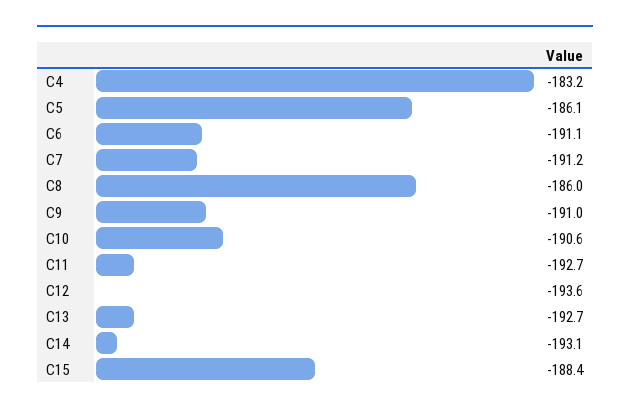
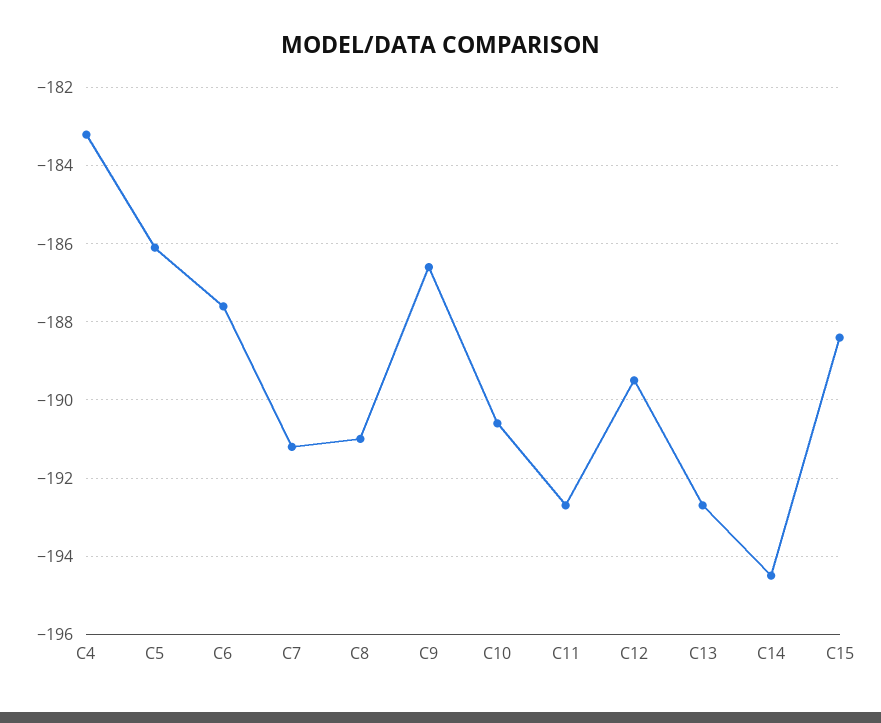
C6: -191.1 -> -187.5
C8: -186 -> -191
C9: -191 -> -186.5
C12: -193.6 -> -189.5
C14: -193.1 -> -194.5

